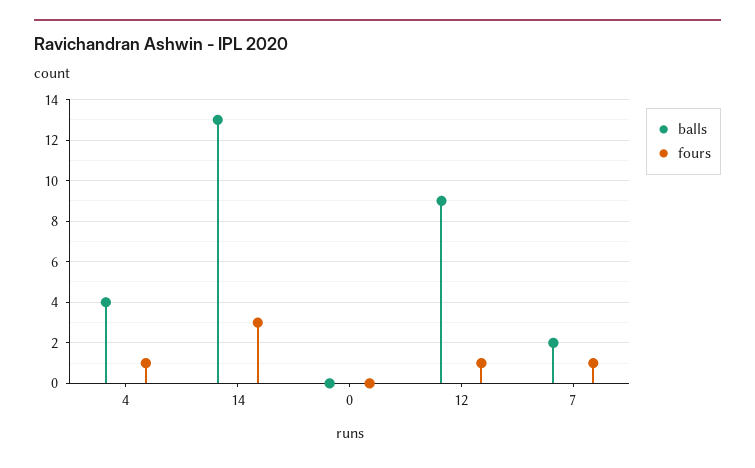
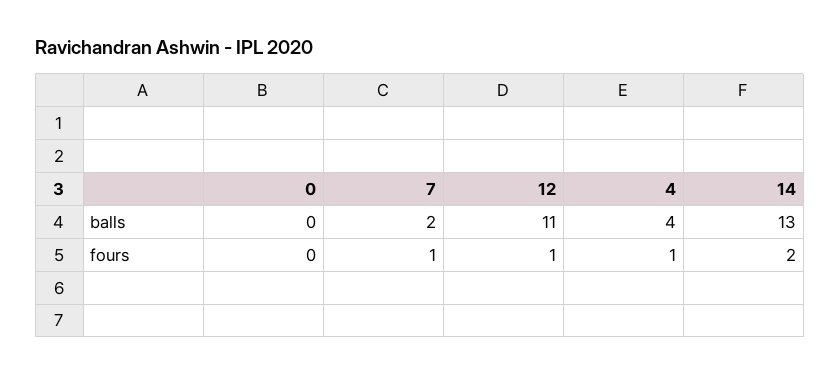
fours, 14: 3 -> 2
balls, 12: 9 -> 11

